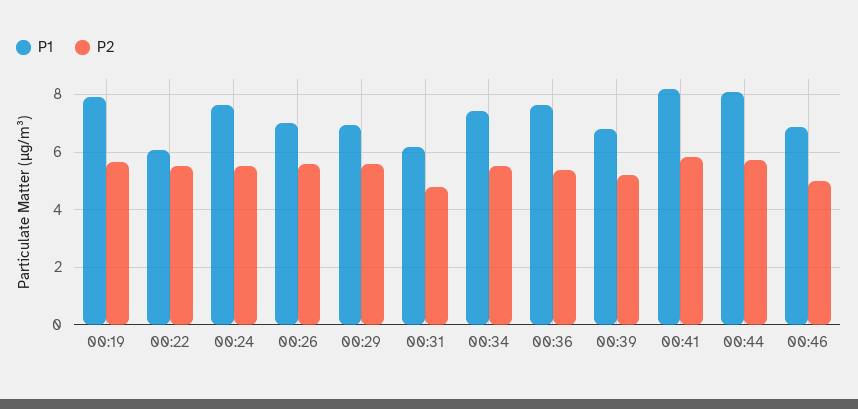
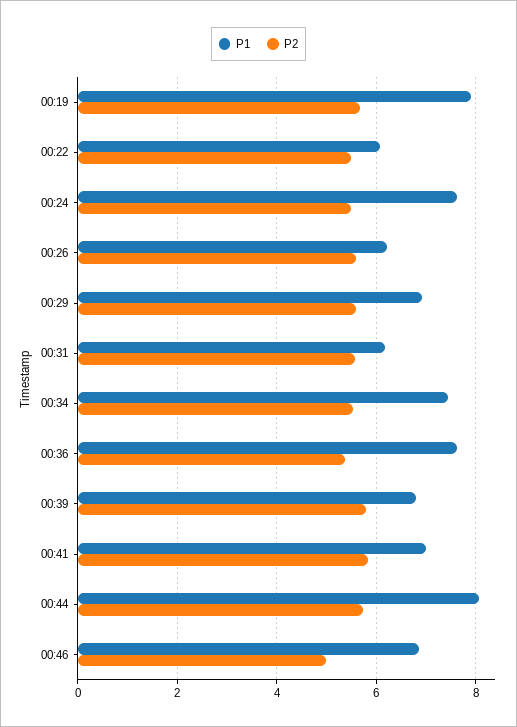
P1, 00:26: 7 -> 6.2
P2, 00:31: 4.75 -> 5.6
P2, 00:39: 5.25 -> 5.8
P1, 00:41: 8.25 -> 7

